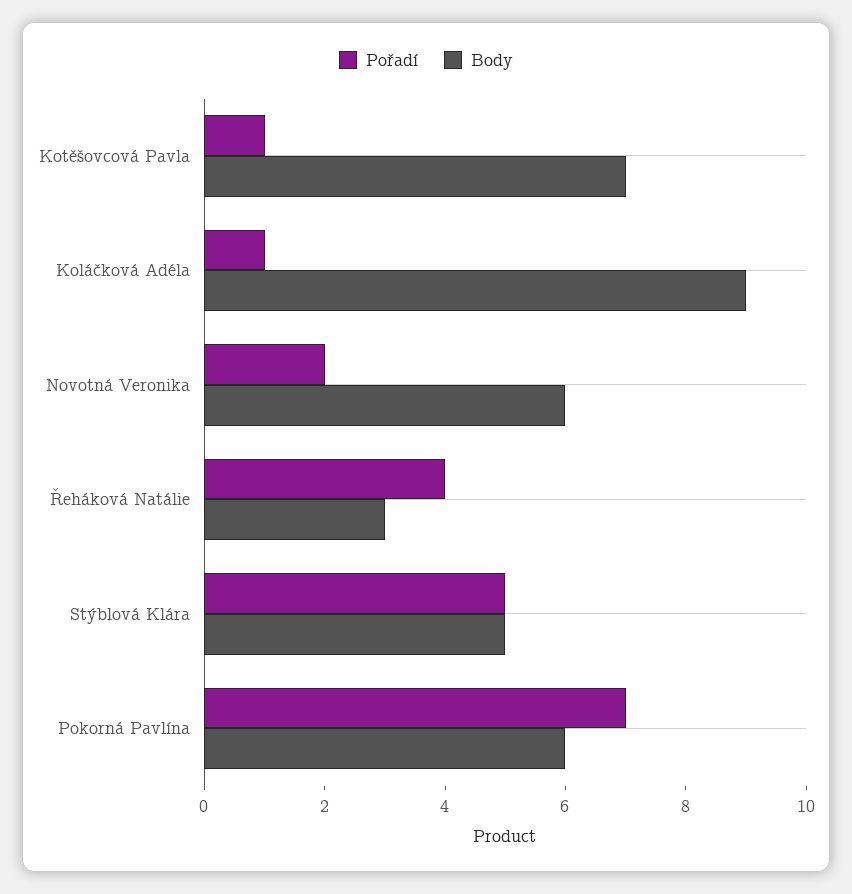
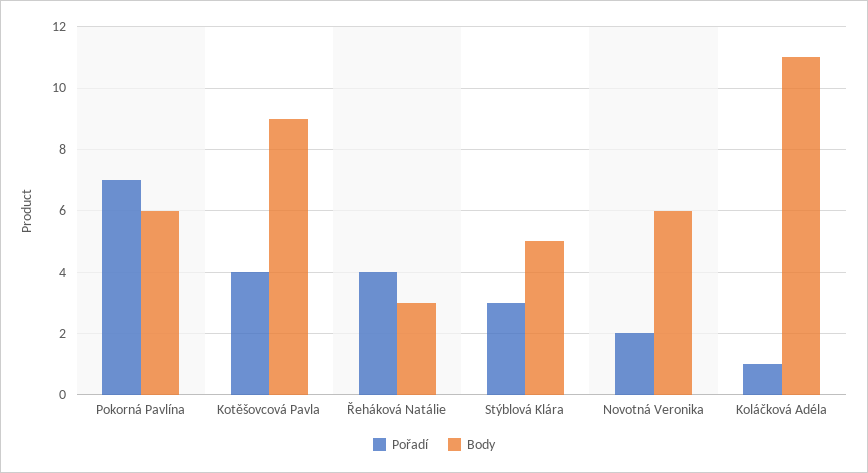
Pořadí, Kotěšovcová Pavla: 1 -> 4
Body, Kotěšovcová Pavla: 7 -> 9
Body, Koláčková Adéla: 9 -> 11
Pořadí, Stýblová Klára: 5 -> 3

